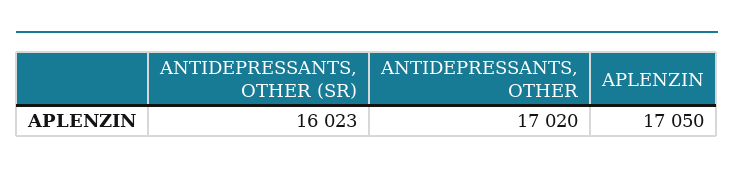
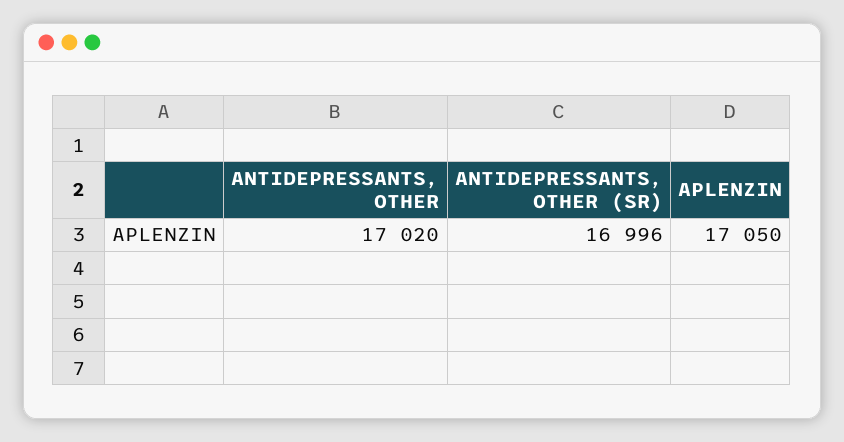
ANTIDEPRESSANTS, OTHER (SR): 16023 -> 16996

